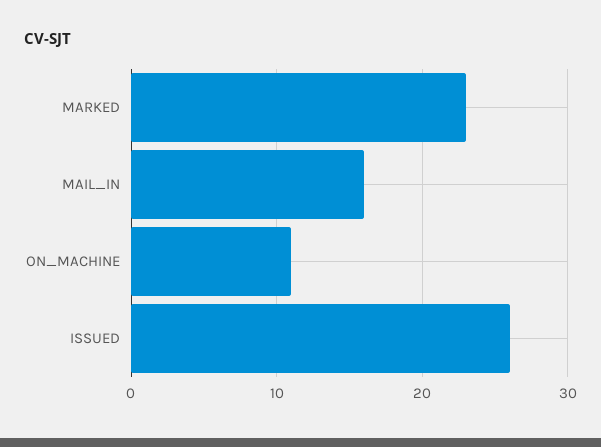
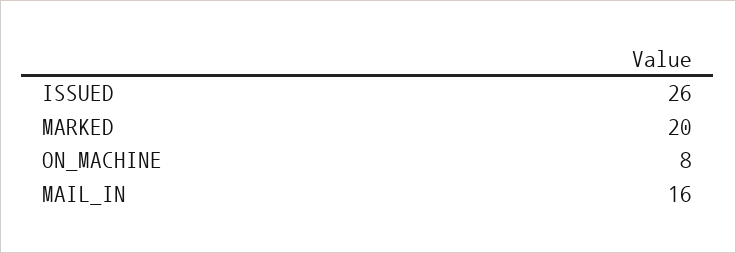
MARKED: 23 -> 20
ON_MACHINE: 11 -> 8

